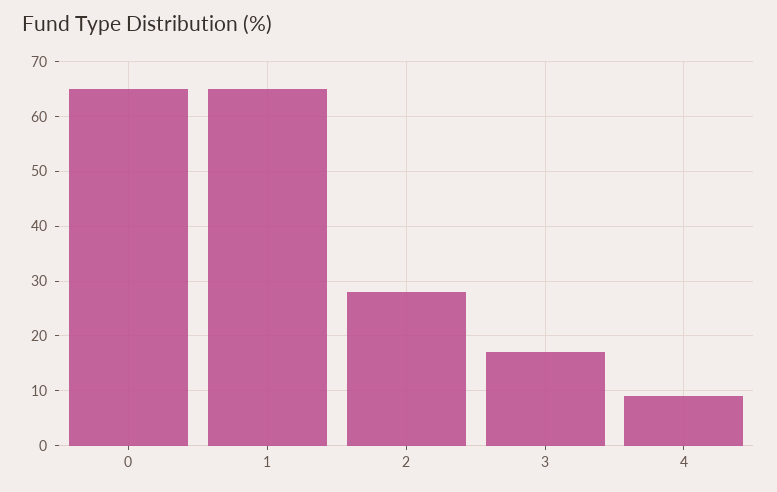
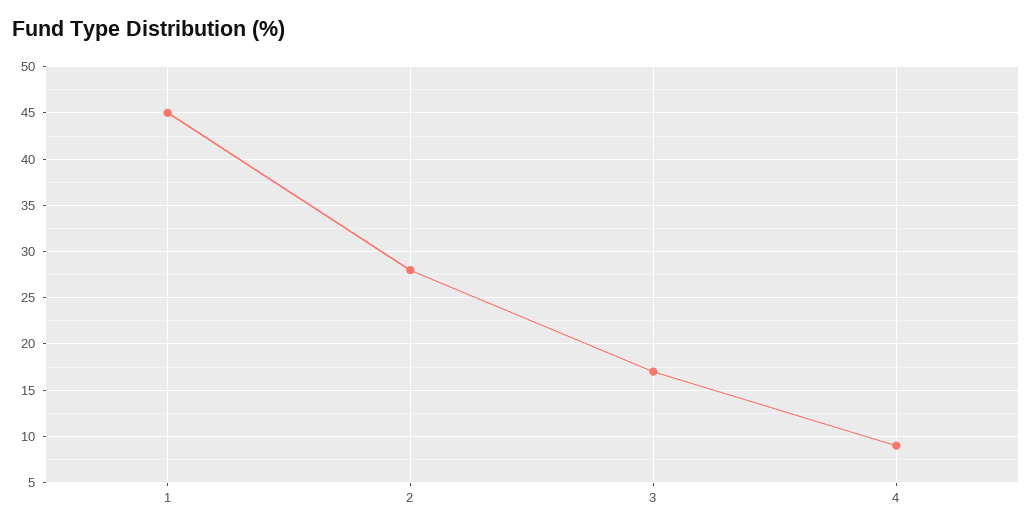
0: 65 -> none
1: 65 -> 45

